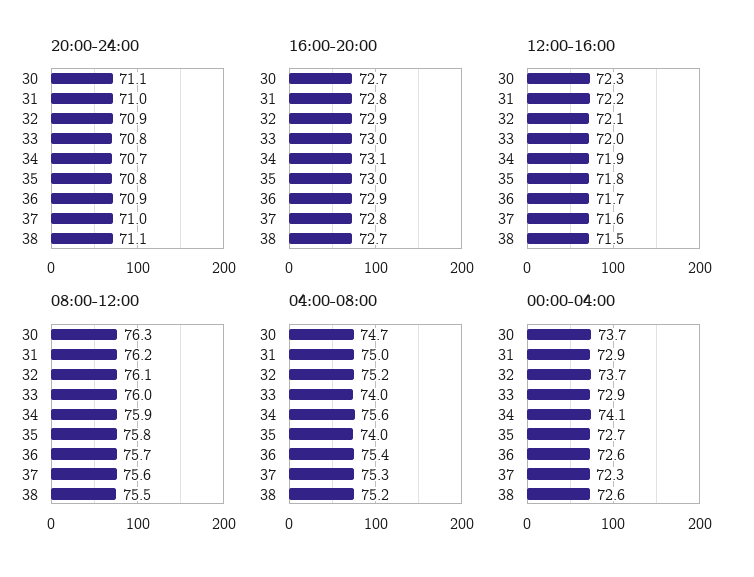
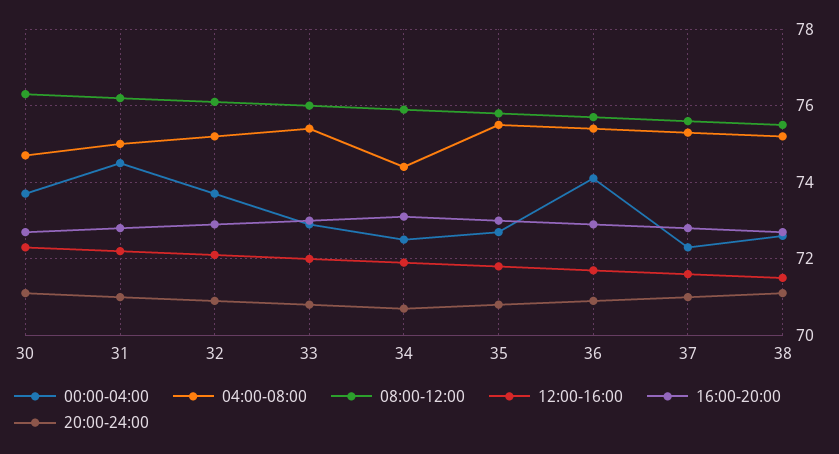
04:00-08:00, 33: 74 -> 75.5
04:00-08:00, 34: 75.6 -> 74.5
04:00-08:00, 35: 74 -> 75.5
00:00-04:00, 31: 72.9 -> 74.5
00:00-04:00, 34: 74.1 -> 72.5
00:00-04:00, 36: 72.6 -> 74

